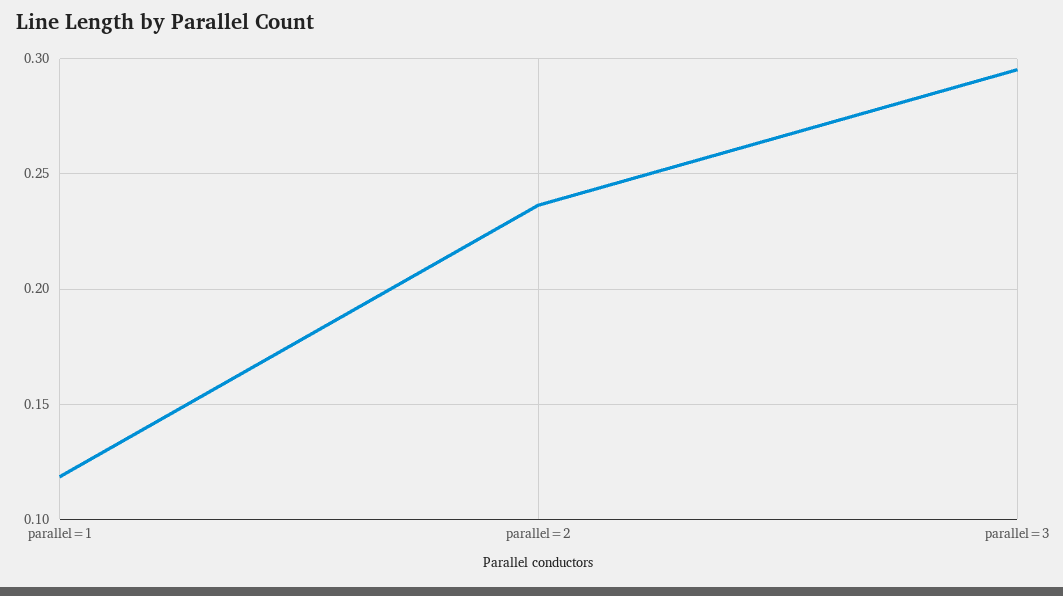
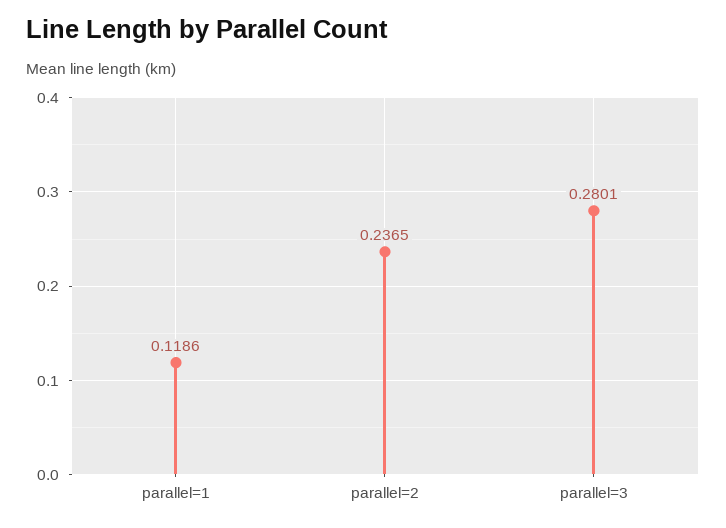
parallel=3: 0.295 -> 0.2801

